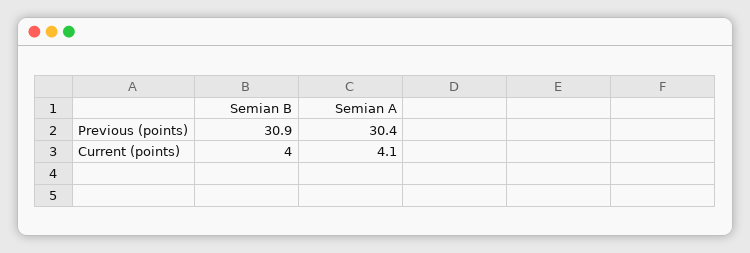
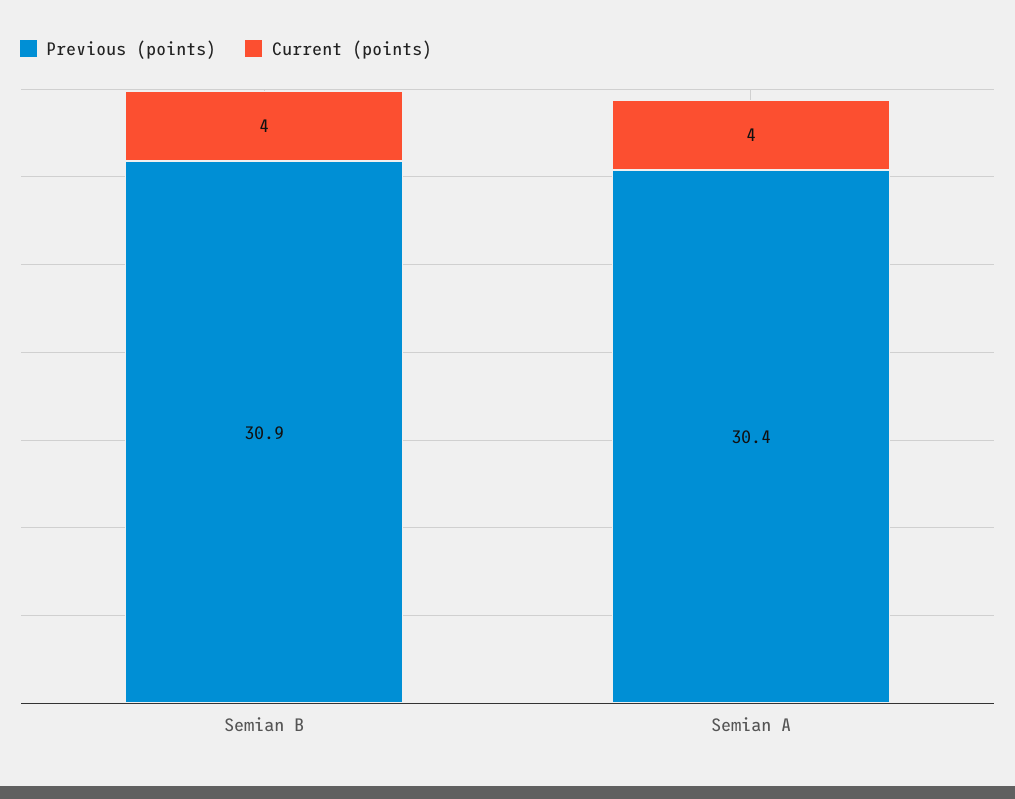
Current (points), Semian A: 4.1 -> 4

